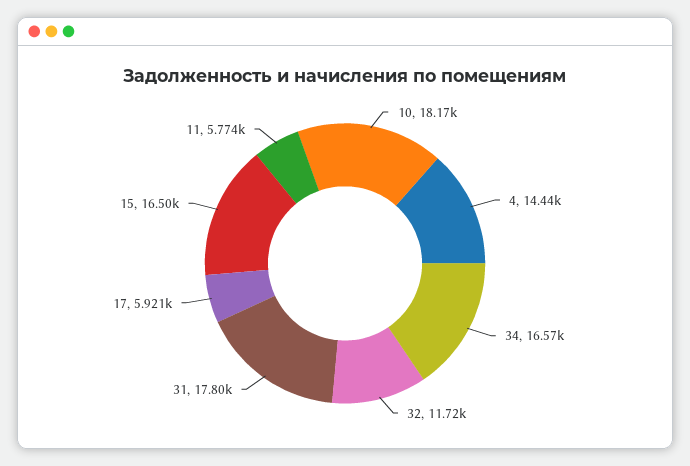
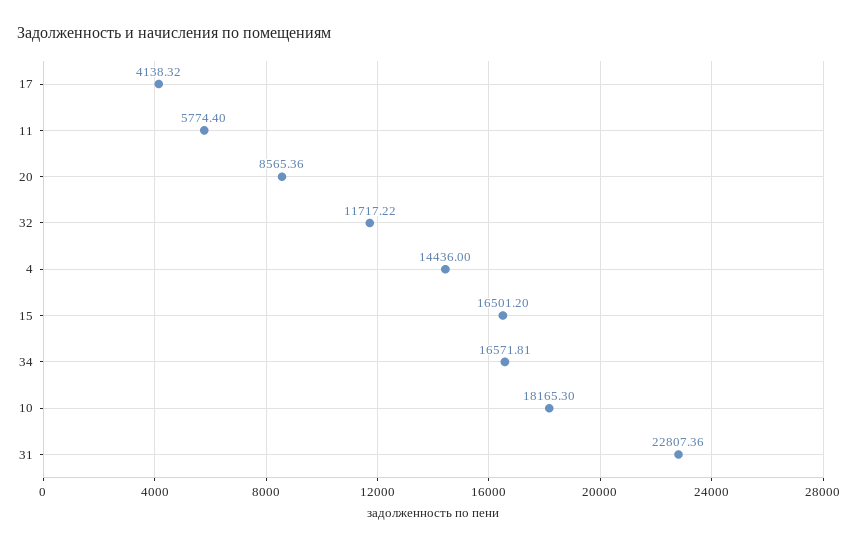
31: 17800 -> 22807.36
17: 5921 -> 4138.32
20: none -> 8565.36

